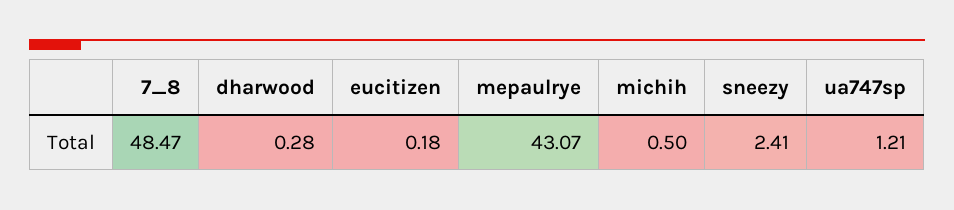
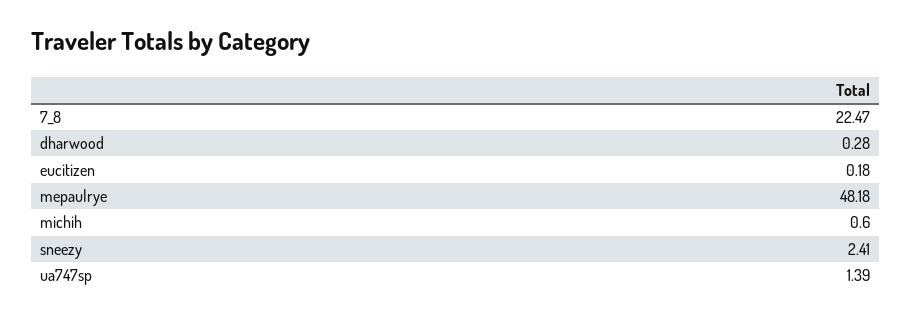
7_8: 48.47 -> 22.47
mepaulrye: 43.07 -> 48.18
michih: 0.5 -> 0.6
ua747sp: 1.21 -> 1.39

